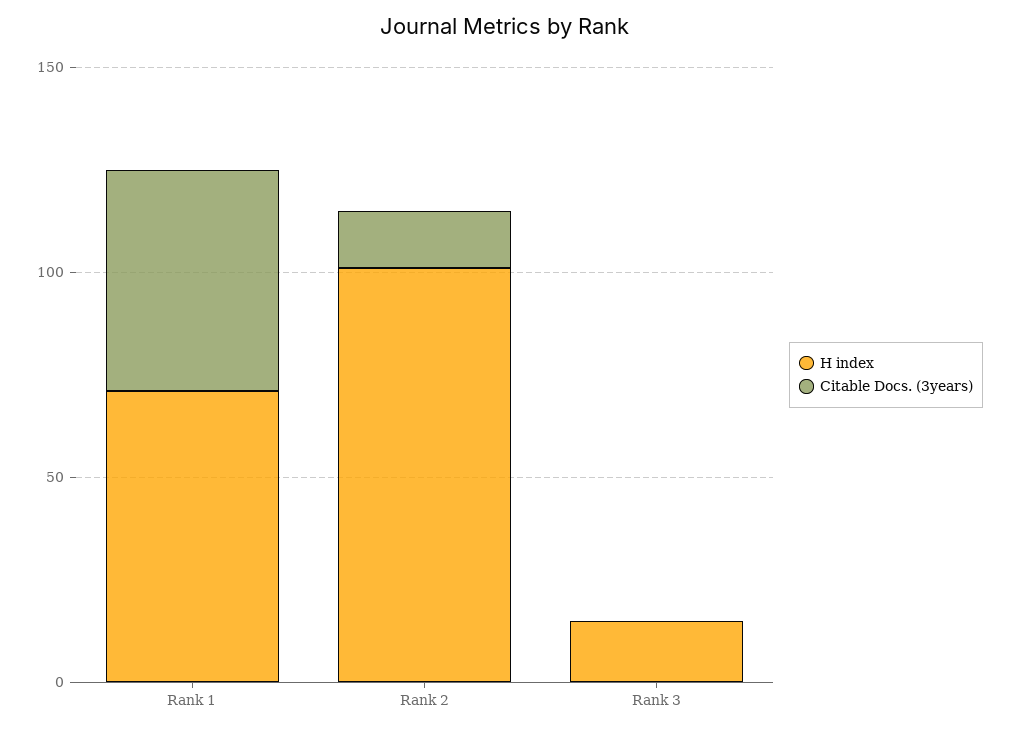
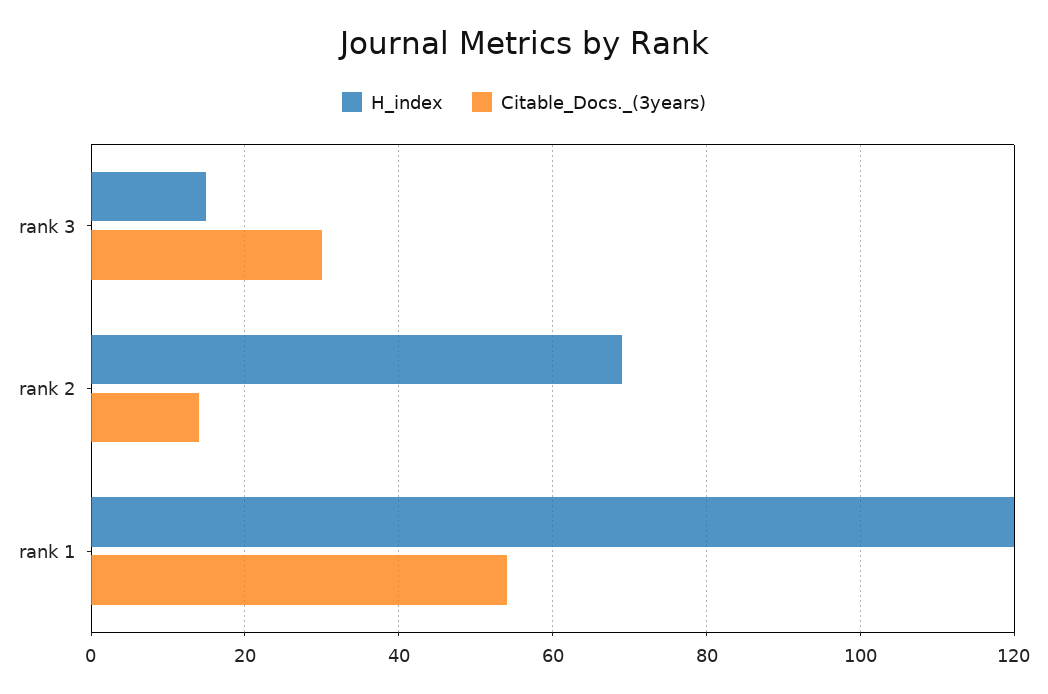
H index, Rank 1: 70 -> 120
H index, Rank 2: 100 -> 70
Citable Docs. (3years), Rank 3: 0 -> 30

